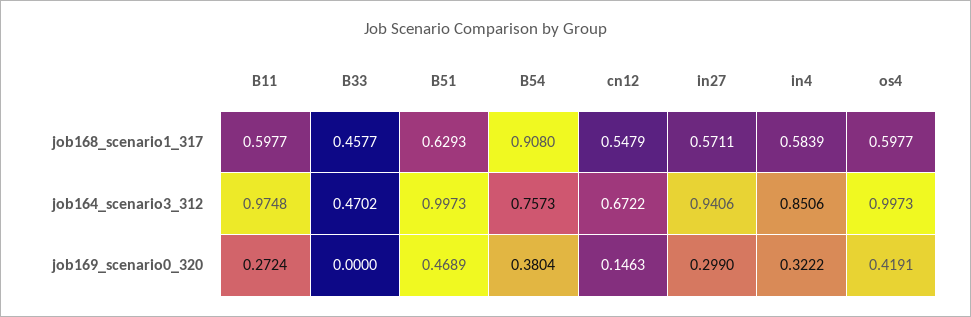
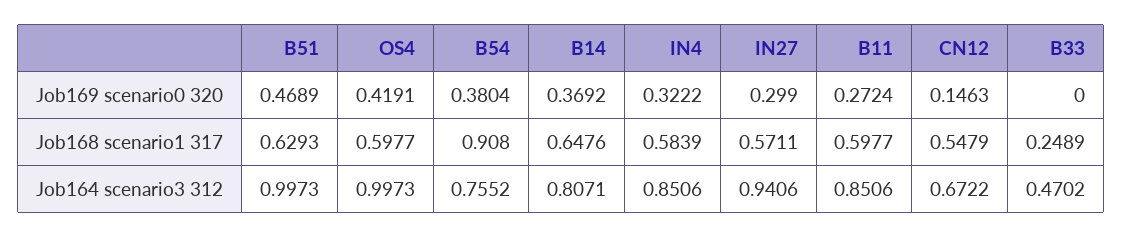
B33, job168_scenario1_317: 0.4577 -> 0.2489
B11, job164_scenario3_312: 0.9748 -> 0.8506
B54, job164_scenario3_312: 0.7573 -> 0.7552
B14, job169_scenario0_320: none -> 0.3692
B14, job168_scenario1_317: none -> 0.6476
B14, job164_scenario3_312: none -> 0.8071

